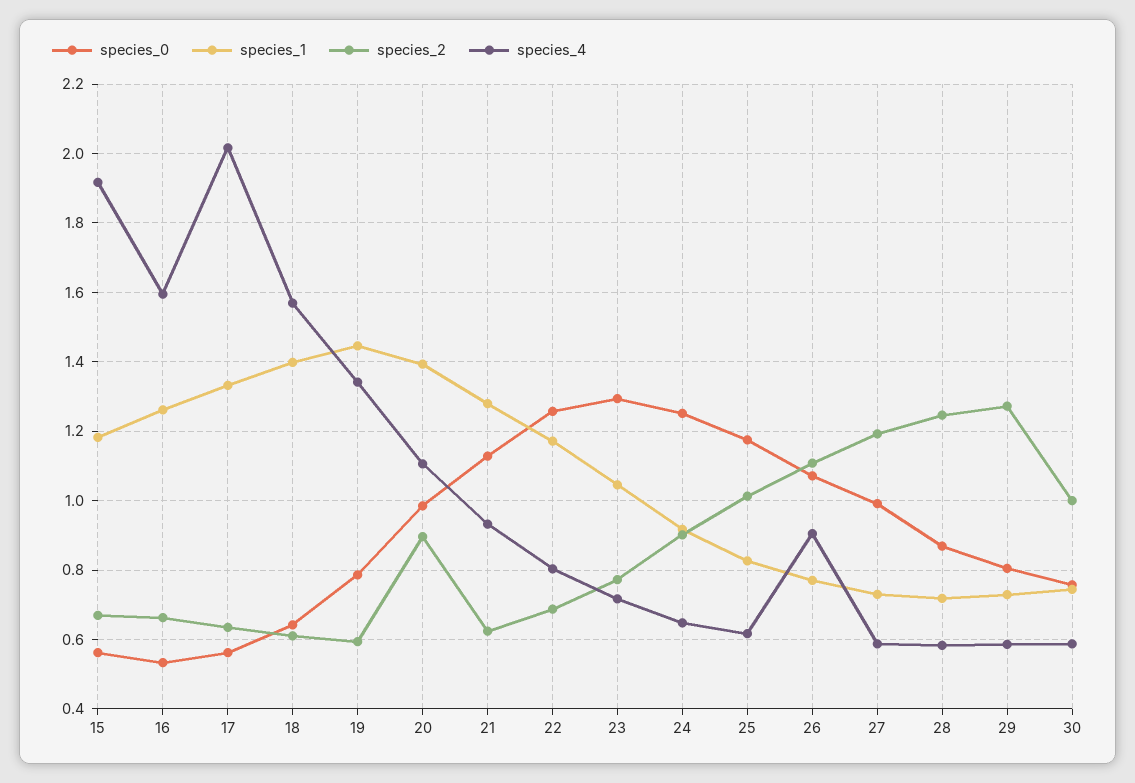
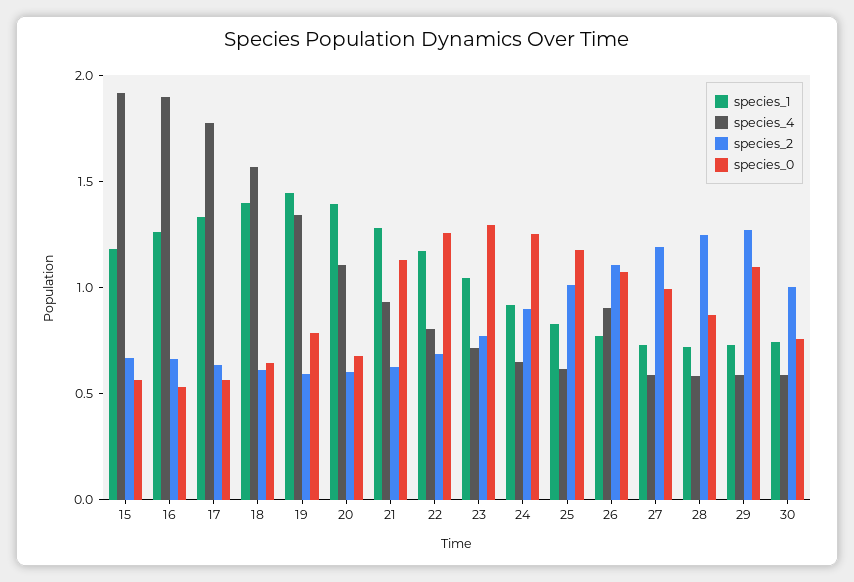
species_4, 16: 1.6 -> 1.9
species_4, 17: 2.02 -> 1.8
species_0, 20: 0.98 -> 0.7
species_2, 20: 0.9 -> 0.6
species_0, 29: 0.8 -> 1.1

